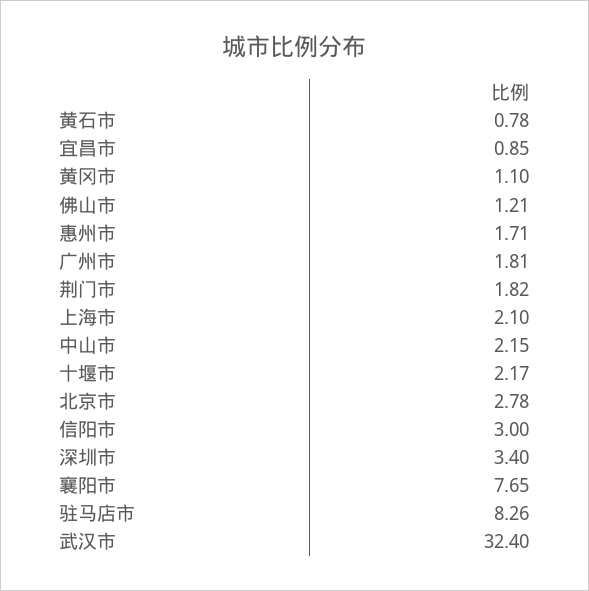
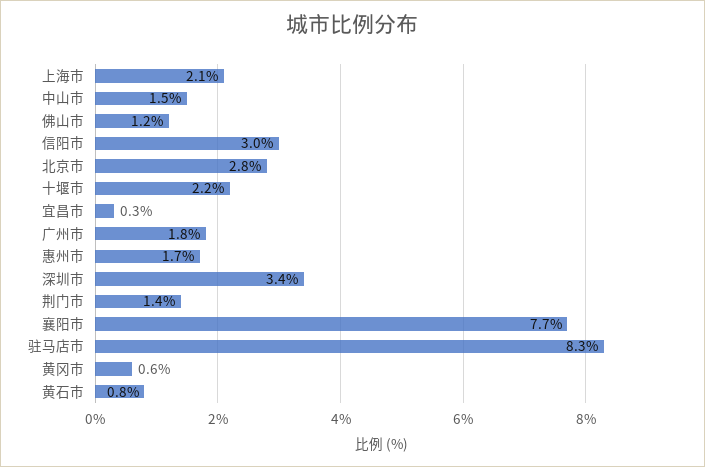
宜昌市: 0.85 -> 0.3
黄冈市: 1.1 -> 0.6
荆门市: 1.82 -> 1.4
中山市: 2.15 -> 1.5
武汉市: 32.4 -> none

